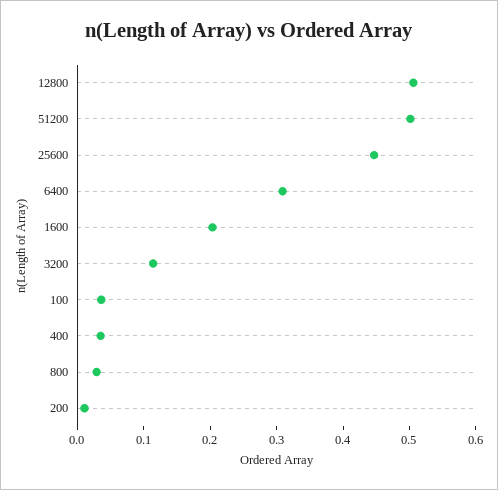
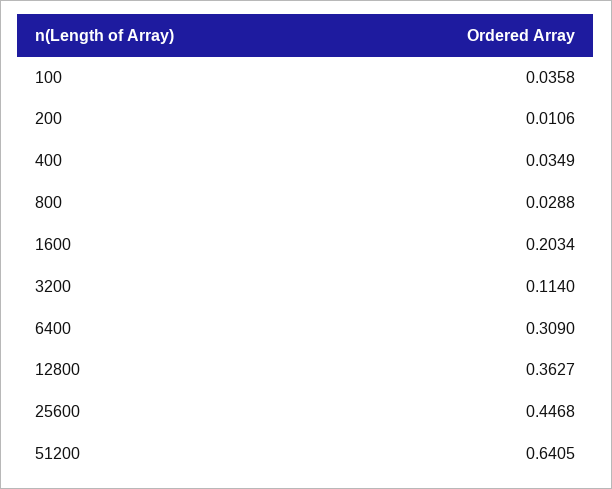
12800: 0.5 -> 0.3627
51200: 0.5 -> 0.6405

